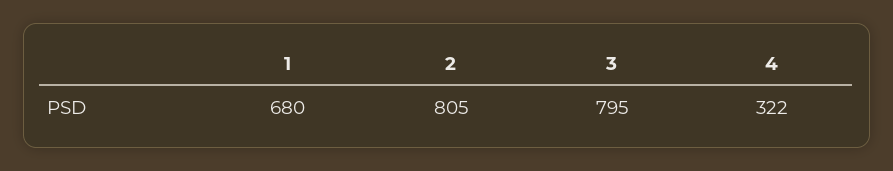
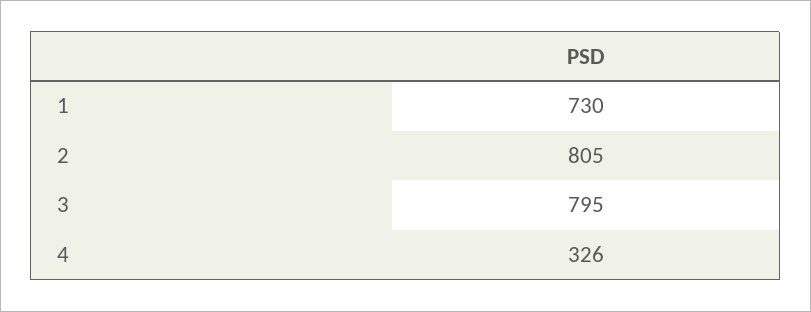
1: 680 -> 730
4: 322 -> 326

